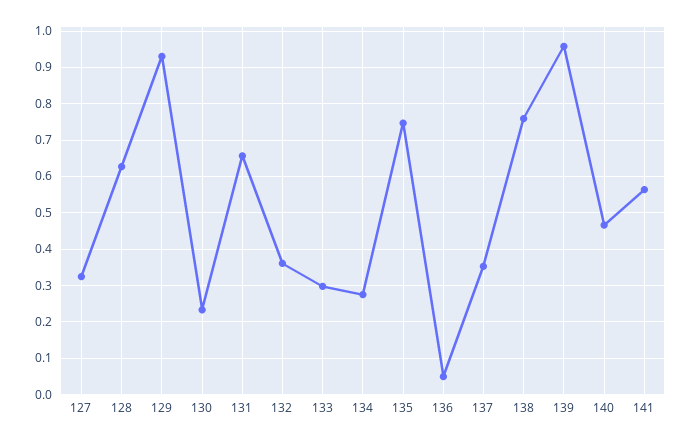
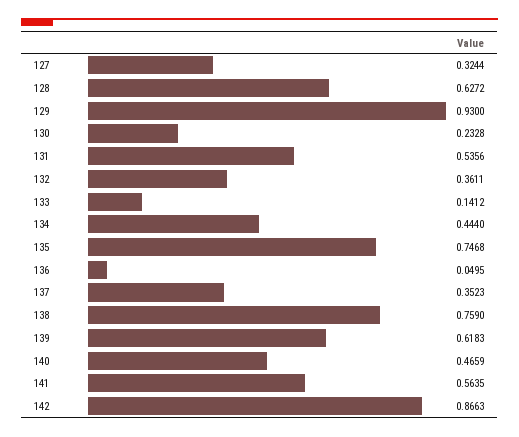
131: 0.66 -> 0.5356
133: 0.3 -> 0.1412
134: 0.28 -> 0.444
139: 0.96 -> 0.6183
142: none -> 0.8663

